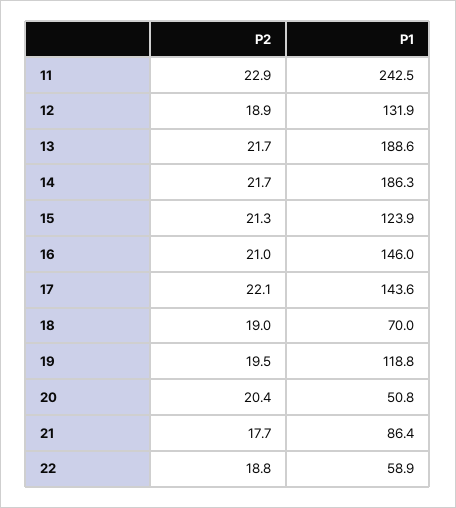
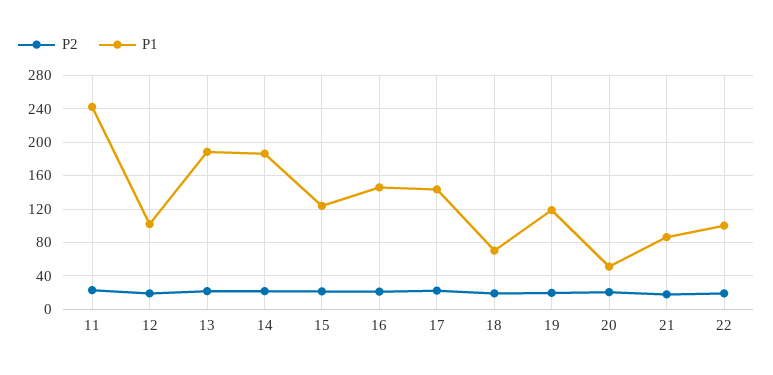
P1, 12: 131.9 -> 100
P1, 22: 58.9 -> 100

